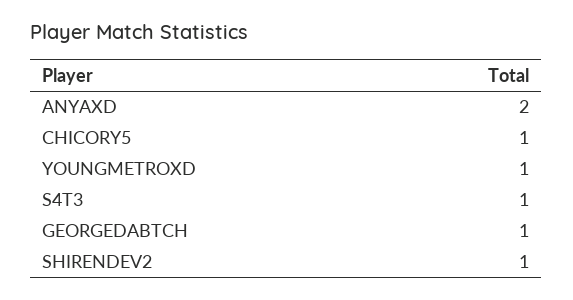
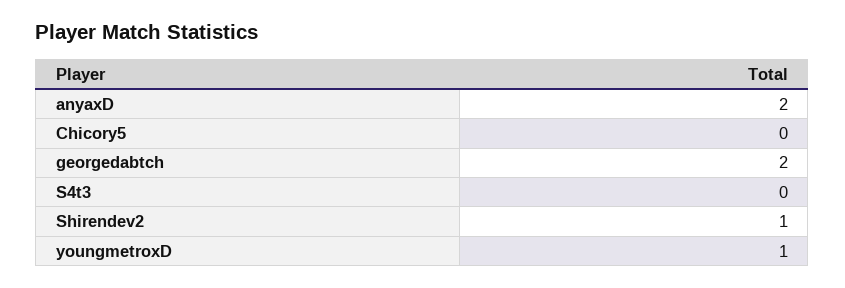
CHICORY5: 1 -> 0
S4T3: 1 -> 0
GEORGEDABTCH: 1 -> 2

